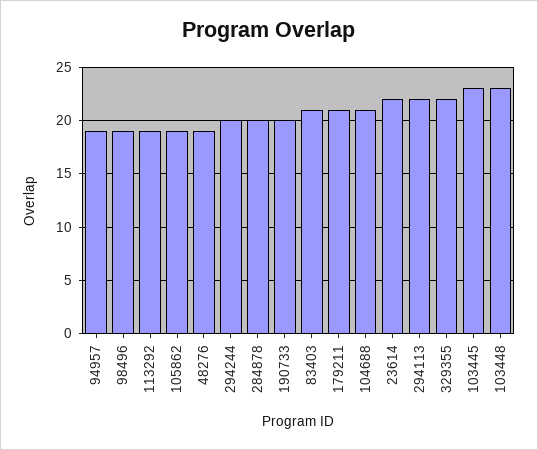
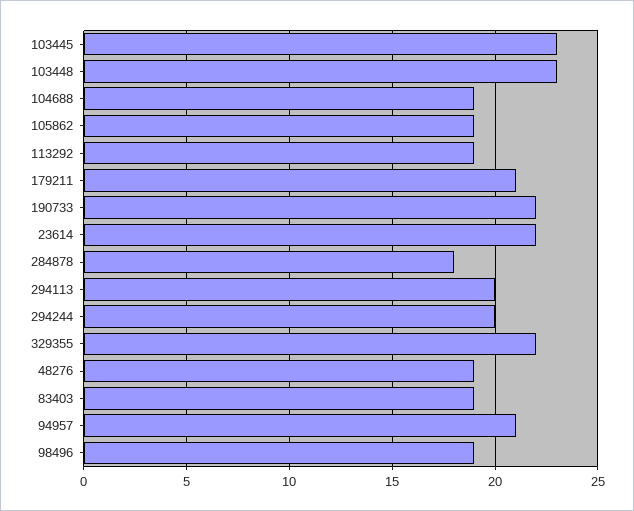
94957: 19 -> 21
284878: 20 -> 18
190733: 20 -> 22
83403: 21 -> 19
104688: 21 -> 19
294113: 22 -> 20

